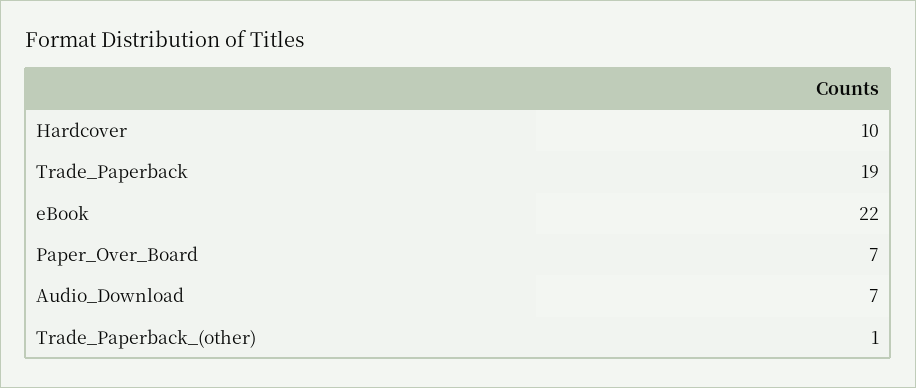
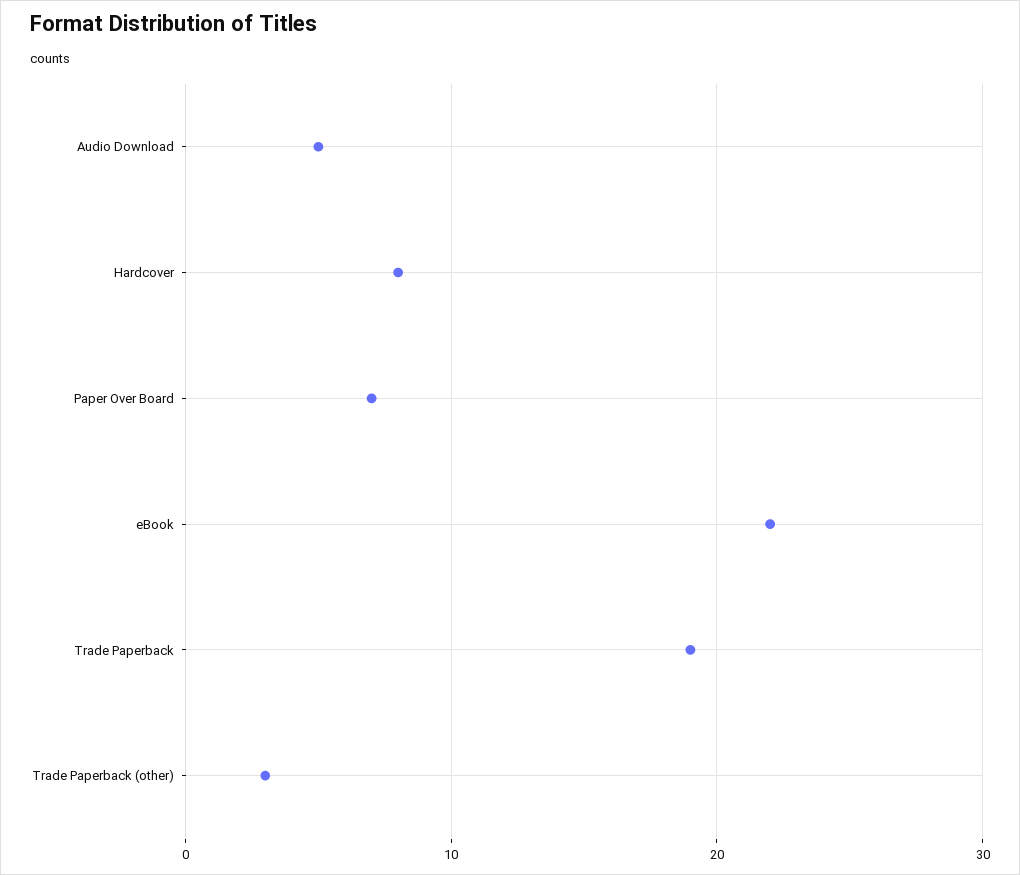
Hardcover: 10 -> 8
Audio_Download: 7 -> 5
Trade_Paperback_(other): 1 -> 3

